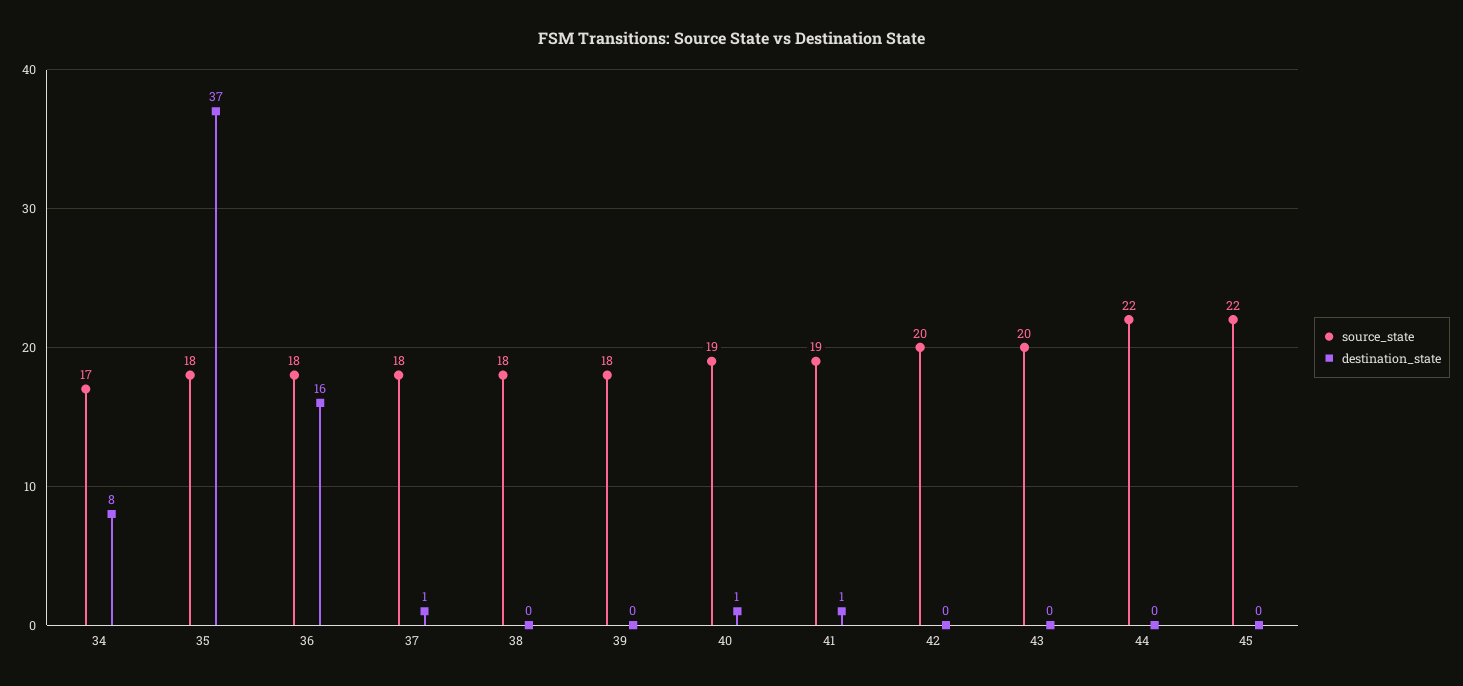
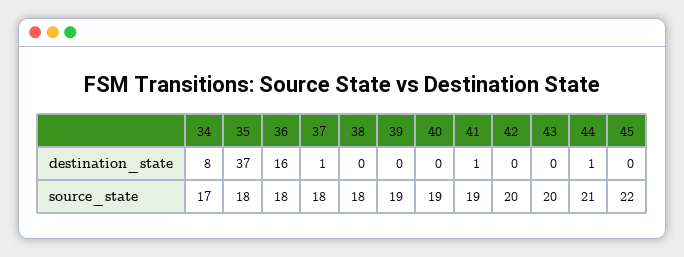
source_state, 39: 18 -> 19
destination_state, 40: 1 -> 0
source_state, 44: 22 -> 21
destination_state, 44: 0 -> 1

